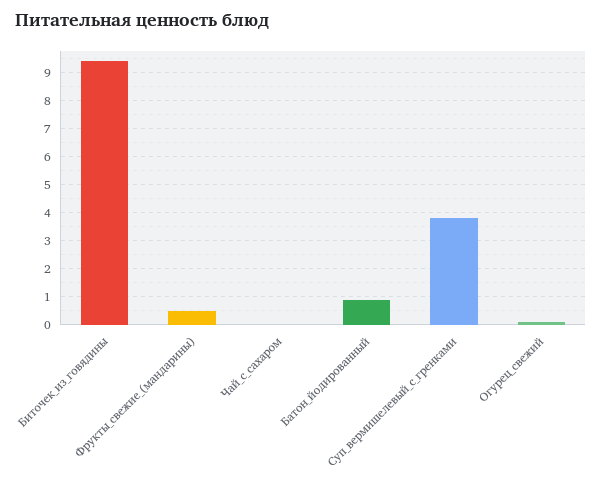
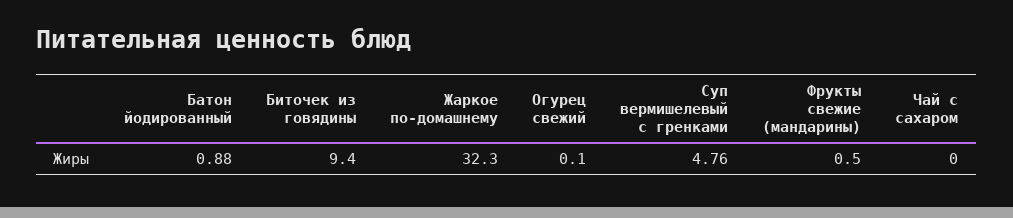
Суп_вермишелевый_с_гренками: 3.75 -> 4.76
Жаркое по-домашнему: none -> 32.3

